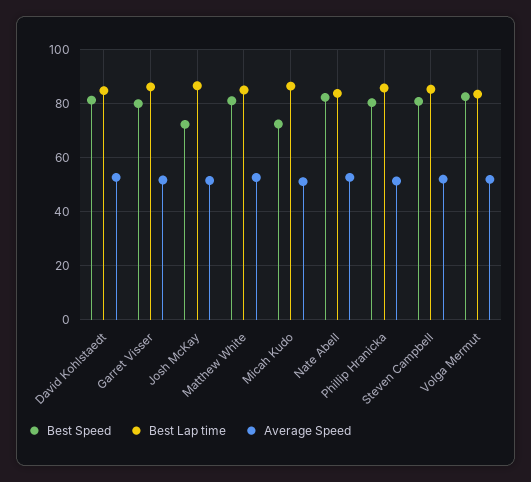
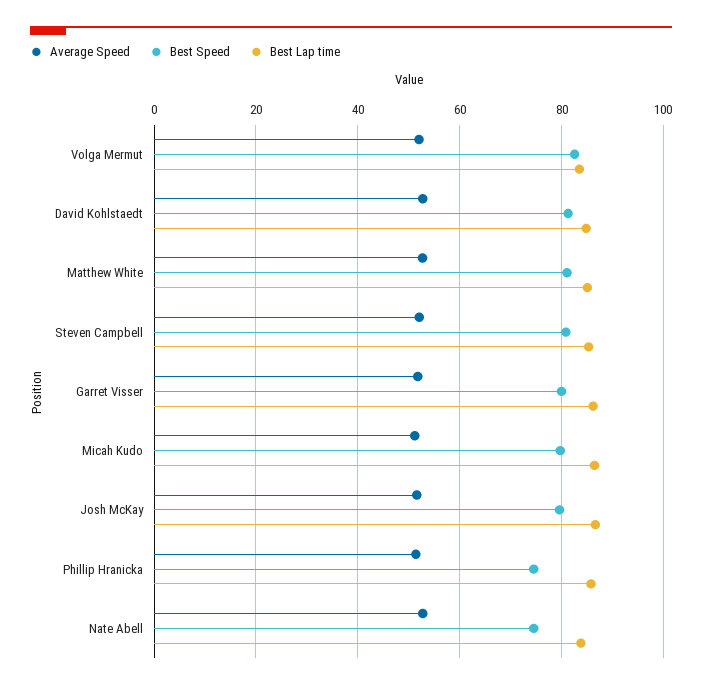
Best Speed, Josh McKay: 72.5 -> 80
Best Speed, Micah Kudo: 72.5 -> 80
Best Speed, Nate Abell: 82.5 -> 74
Best Speed, Phillip Hranicka: 80 -> 74

